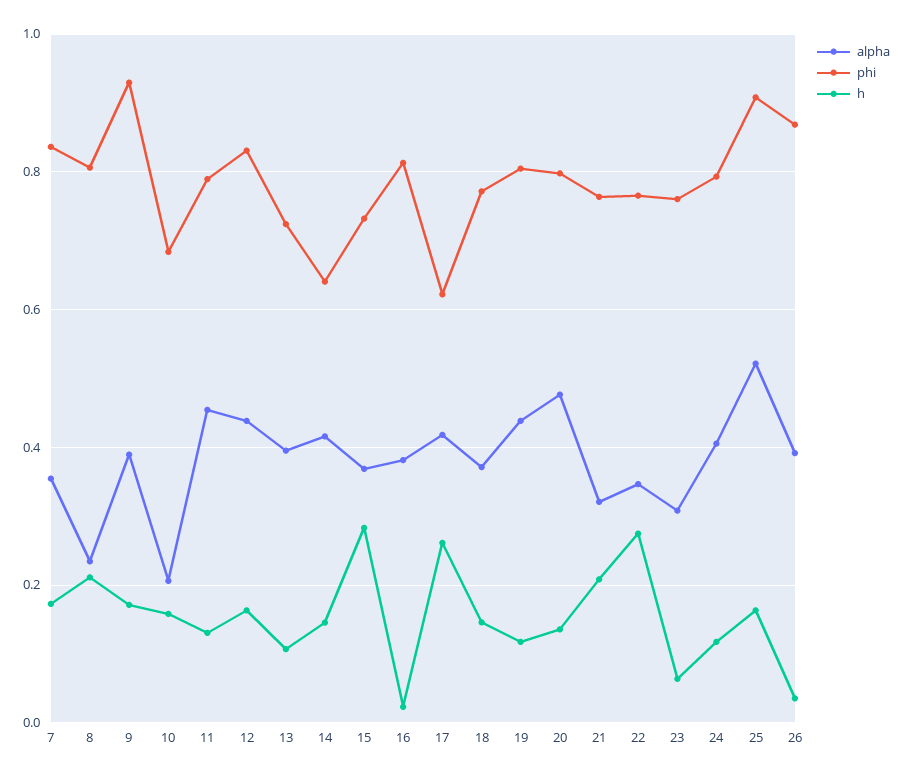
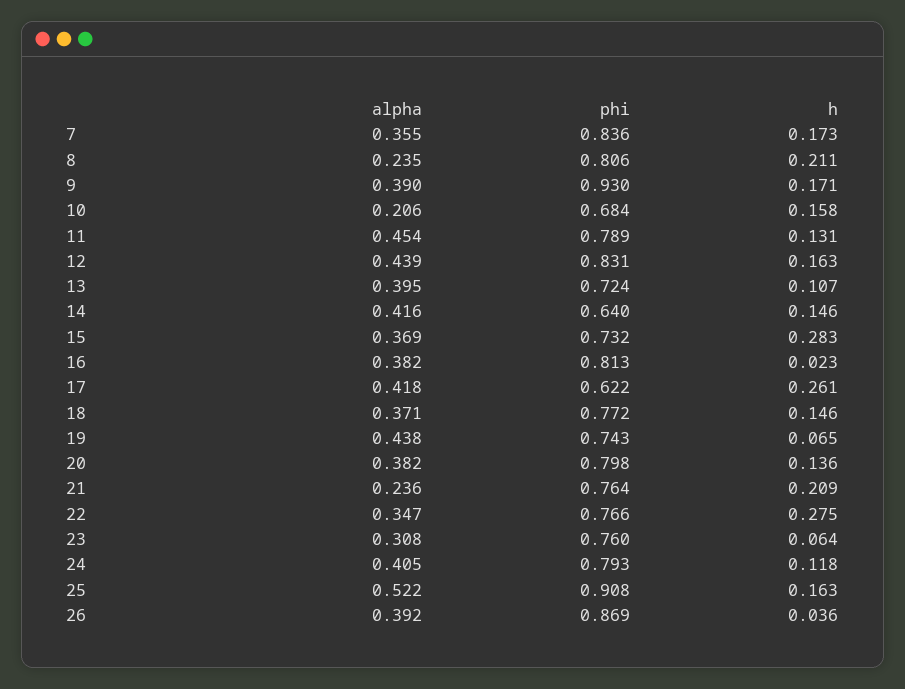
phi, 19: 0.8 -> 0.743
h, 19: 0.12 -> 0.065
alpha, 20: 0.48 -> 0.382
alpha, 21: 0.32 -> 0.236

